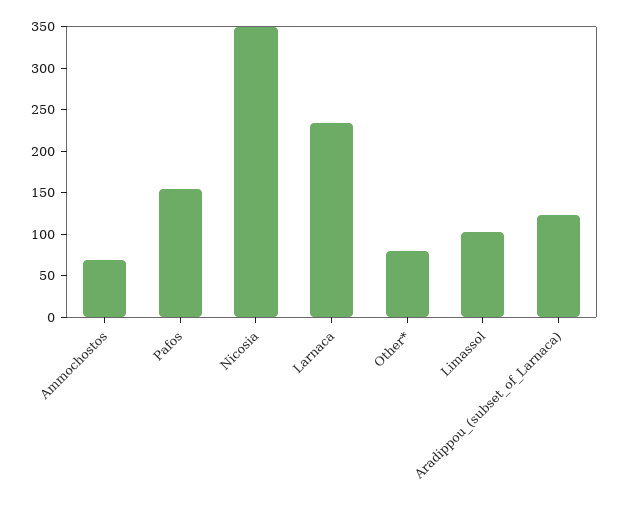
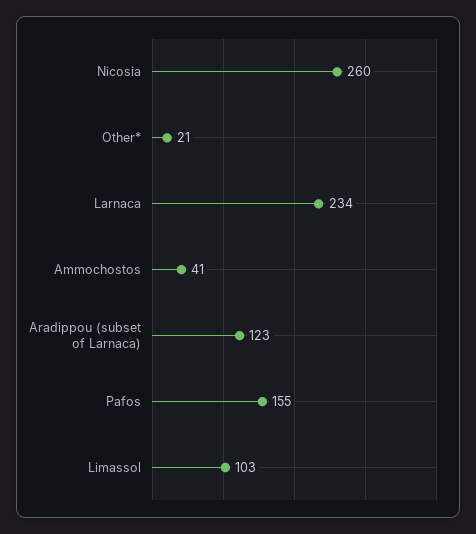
Ammochostos: 70 -> 41
Nicosia: 350 -> 260
Other*: 80 -> 21

